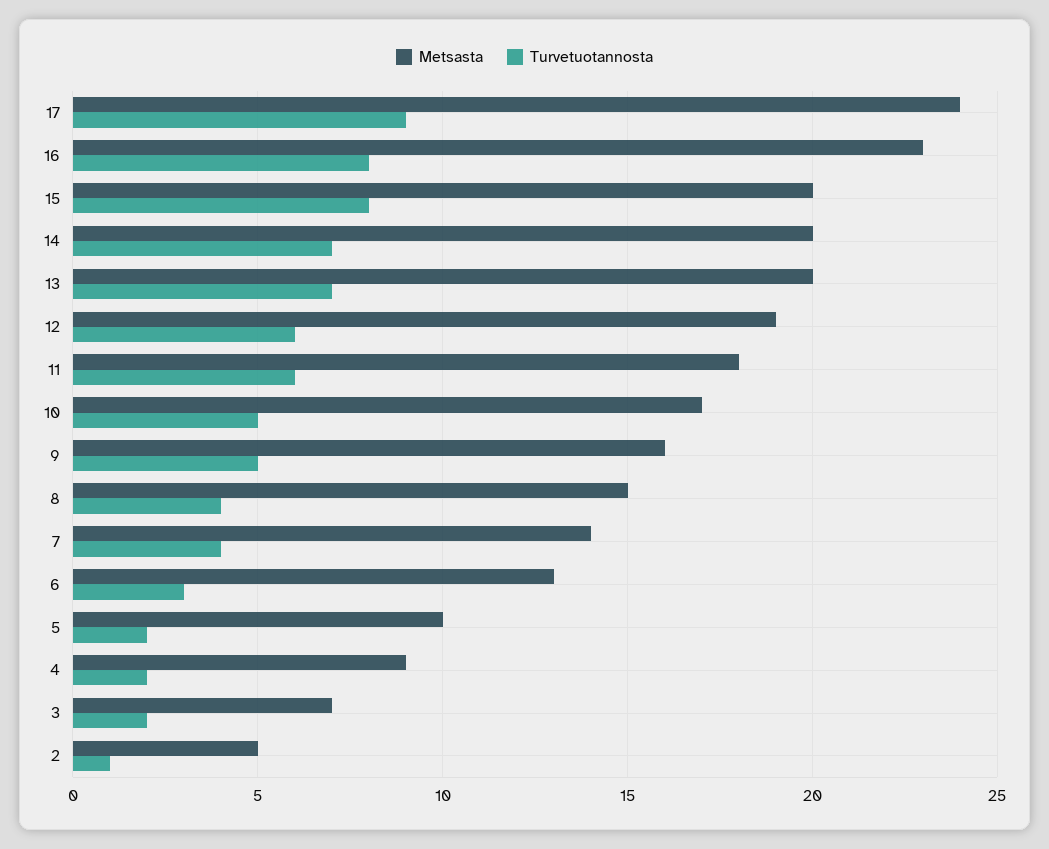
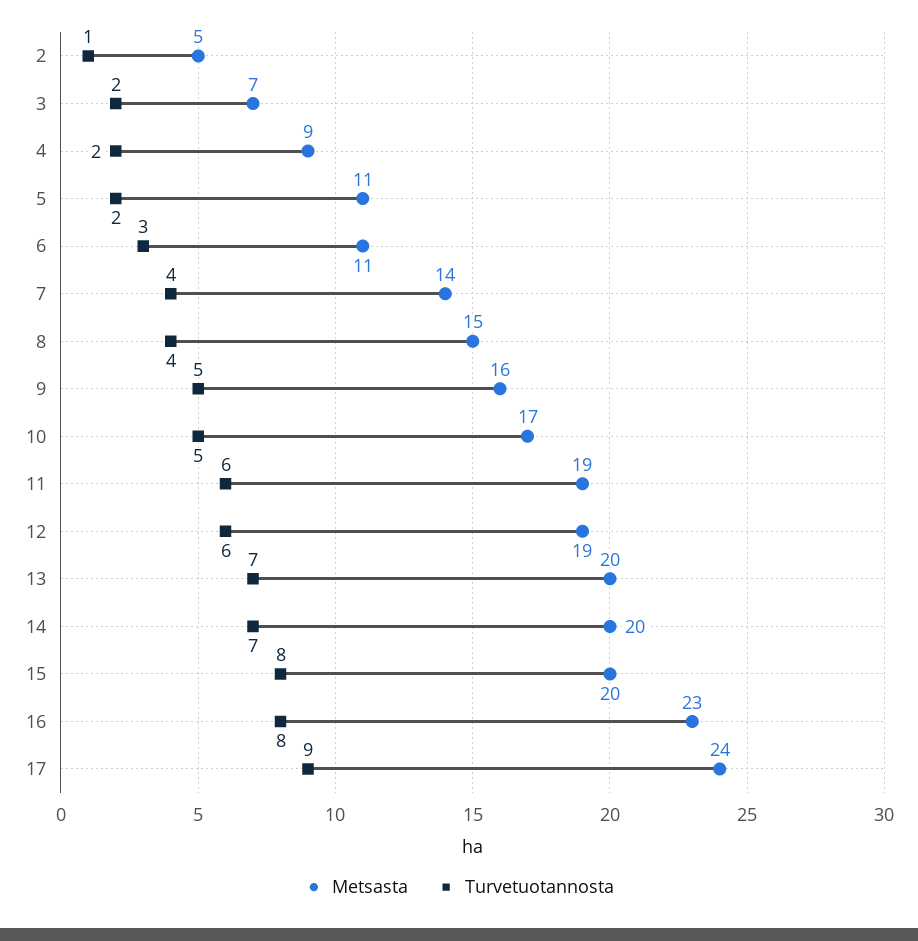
Metsasta, 11: 18 -> 19
Metsasta, 6: 13 -> 11
Metsasta, 5: 10 -> 11

